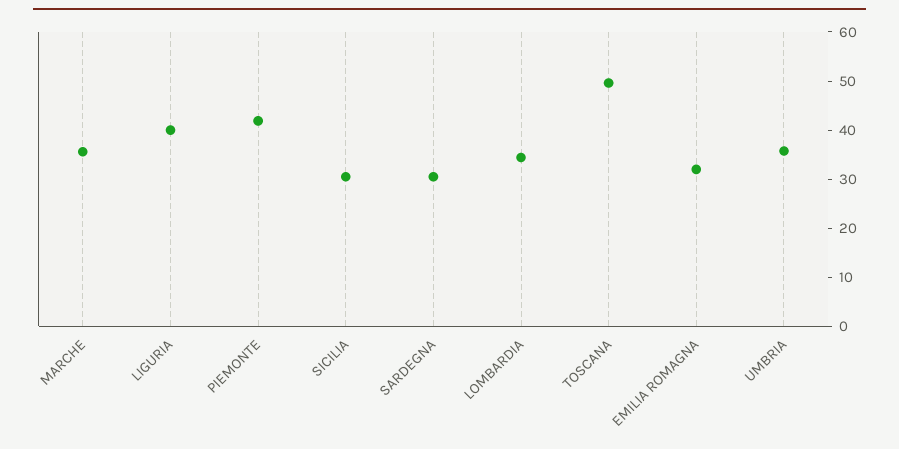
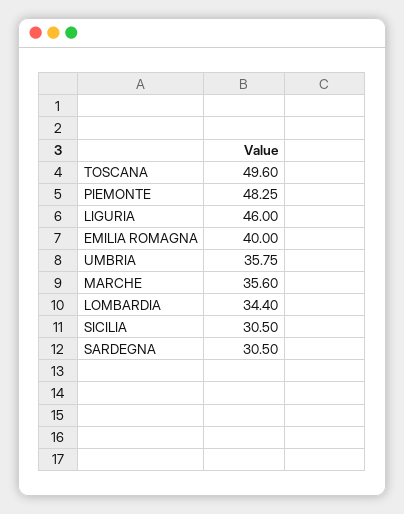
LIGURIA: 40 -> 46
PIEMONTE: 42 -> 48.25
EMILIA ROMAGNA: 32 -> 40

